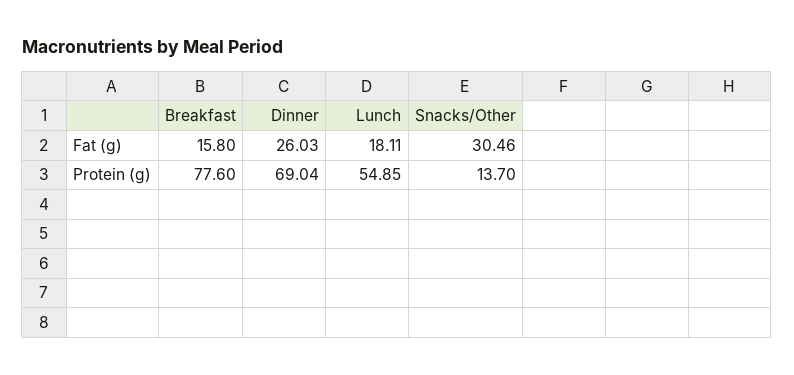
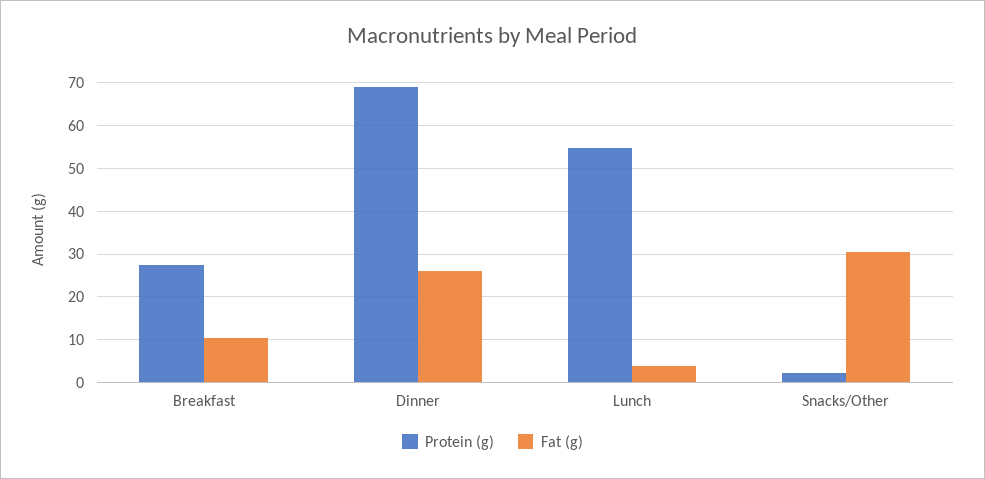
Fat (g), Breakfast: 15.8 -> 10
Fat (g), Lunch: 18.11 -> 4
Protein (g), Breakfast: 77.6 -> 28
Protein (g), Snacks/Other: 13.7 -> 2

